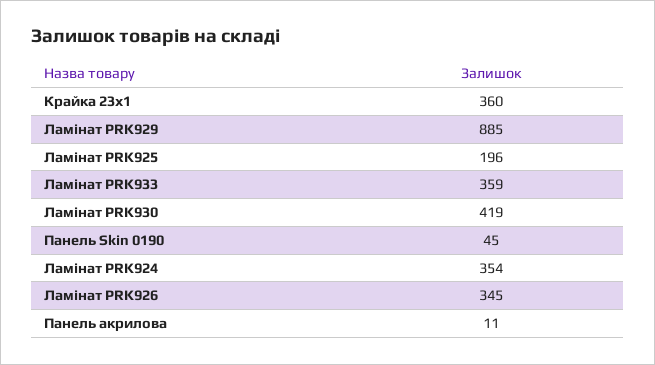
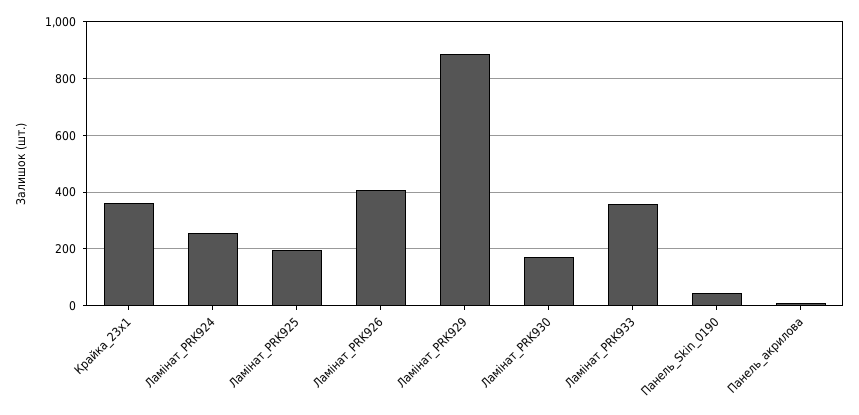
Ламінат PRK930: 419 -> 175
Ламінат PRK924: 354 -> 250
Ламінат PRK926: 345 -> 400

